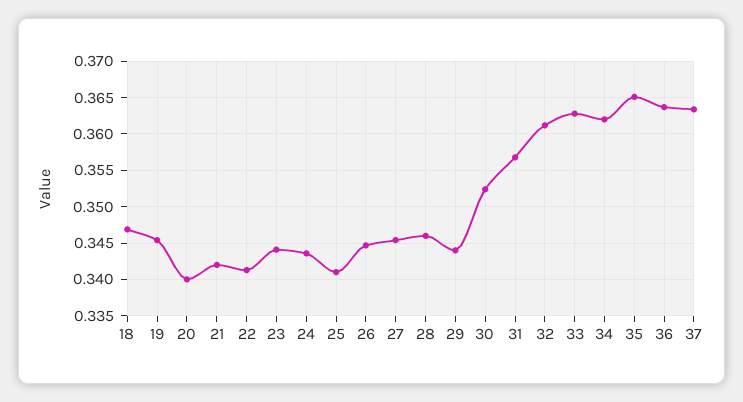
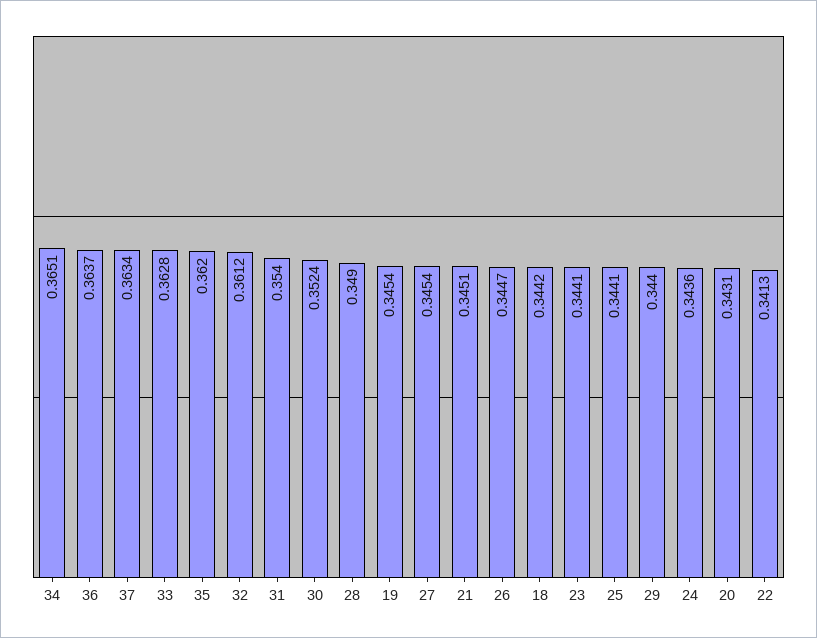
18: 0.347 -> 0.3442
20: 0.34 -> 0.3431
21: 0.342 -> 0.3451
25: 0.341 -> 0.3441
28: 0.346 -> 0.349
31: 0.357 -> 0.354
34: 0.362 -> 0.3651
35: 0.365 -> 0.362

